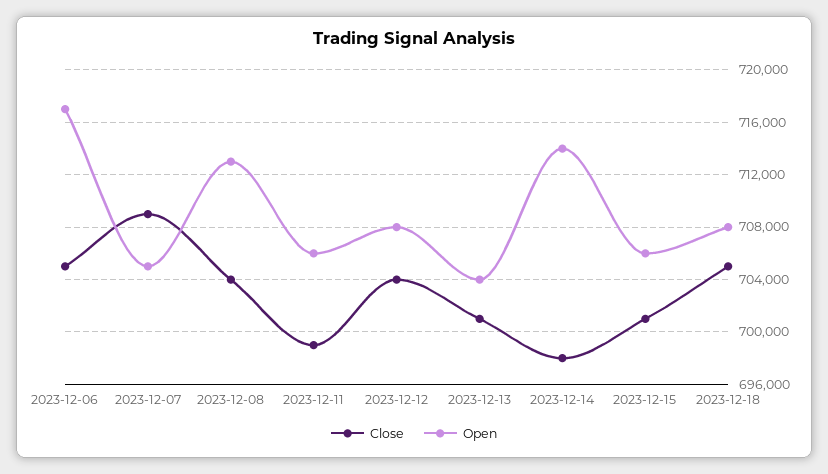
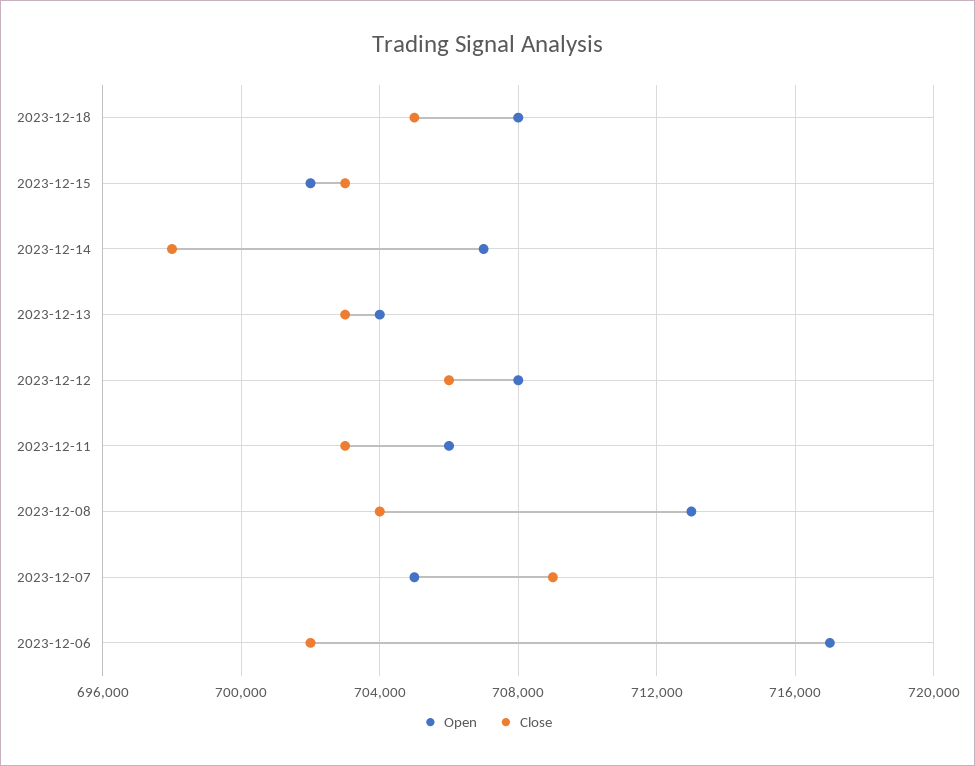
Close, 2023-12-06: 705000 -> 702000
Close, 2023-12-11: 699000 -> 703000
Close, 2023-12-12: 704000 -> 706000
Close, 2023-12-13: 701000 -> 703000
Open, 2023-12-14: 714000 -> 707000
Close, 2023-12-15: 701000 -> 703000
Open, 2023-12-15: 706000 -> 702000

